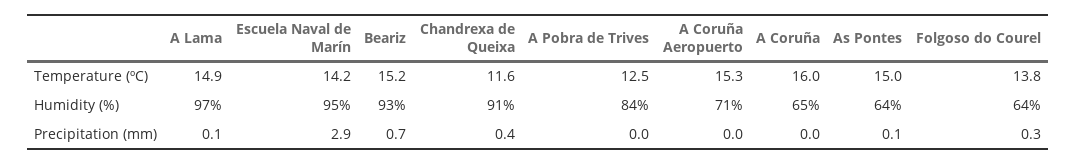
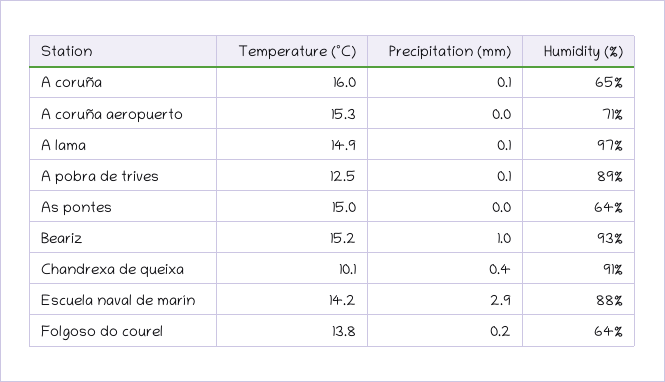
Chandrexa de Queixa, Temperature (ºC): 11.6 -> 10.1
Escuela Naval de Marín, Humidity (%): 95 -> 88
A Pobra de Trives, Humidity (%): 84 -> 89
Beariz, Precipitation (mm): 0.7 -> 1
A Pobra de Trives, Precipitation (mm): 0 -> 0.1
A Coruña, Precipitation (mm): 0 -> 0.1
As Pontes, Precipitation (mm): 0.1 -> 0
Folgoso do Courel, Precipitation (mm): 0.3 -> 0.2

